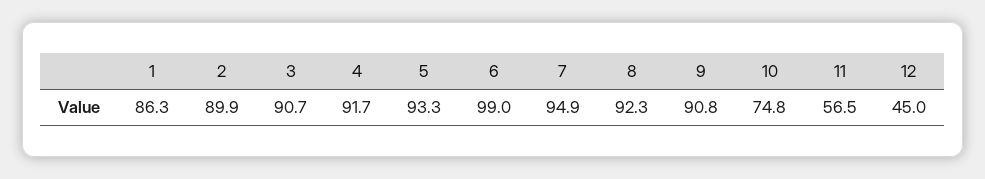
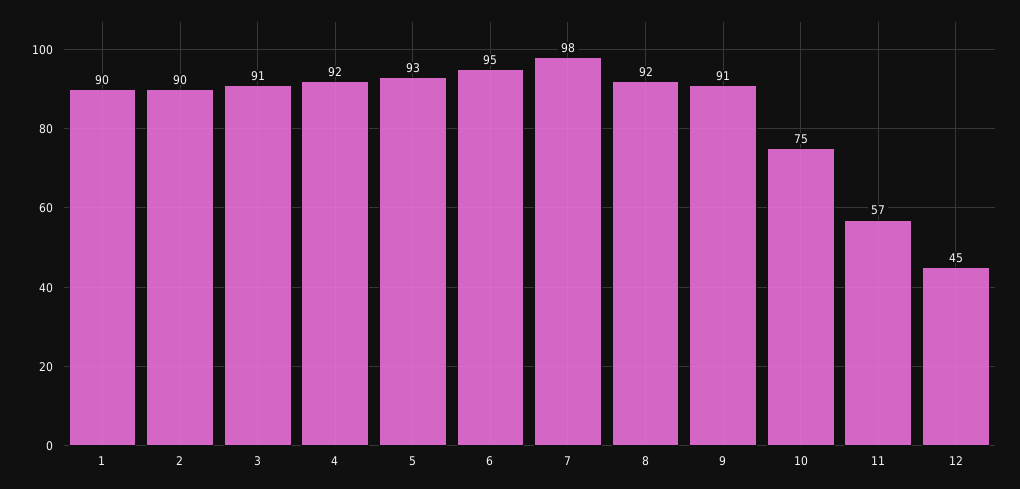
1: 86.3 -> 90
6: 99 -> 95
7: 94.9 -> 98

